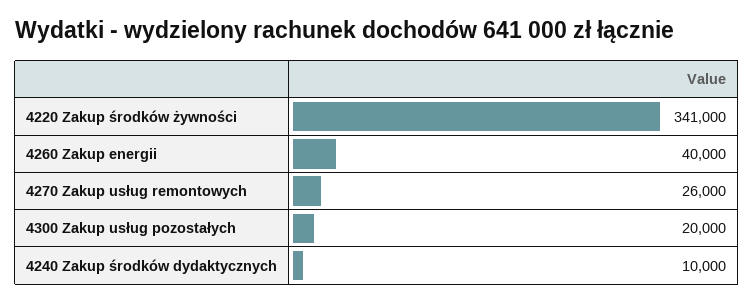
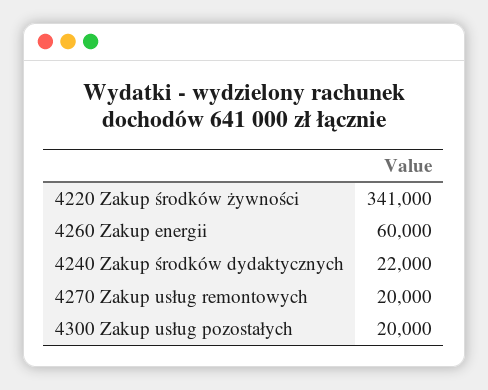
4260 Zakup energii: 40000 -> 60000
4270 Zakup usług remontowych: 26000 -> 20000
4240 Zakup środków dydaktycznych: 10000 -> 22000

